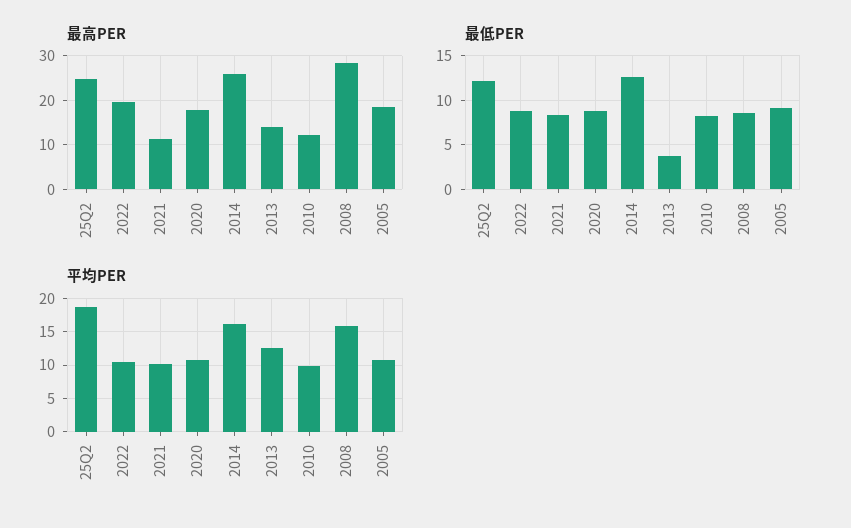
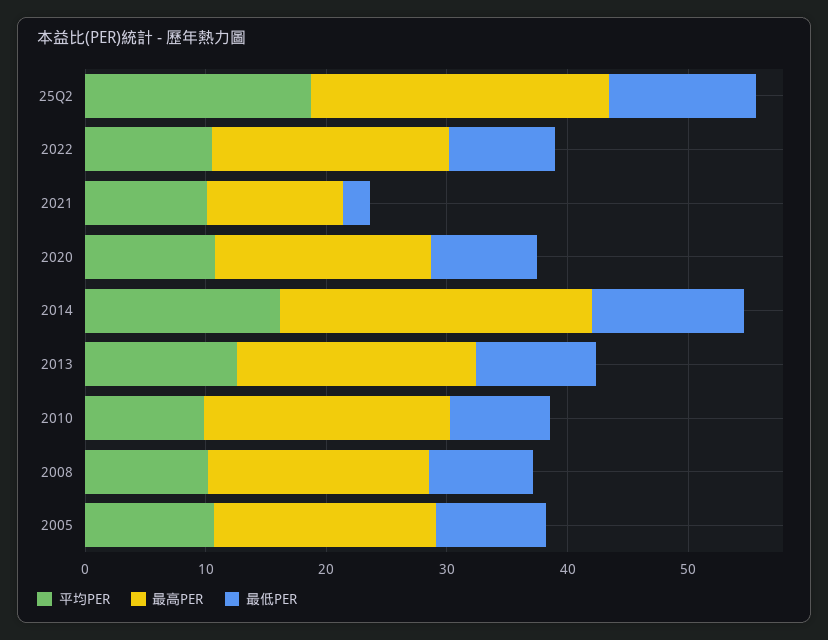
最高PER, 2013: 14 -> 20
最高PER, 2010: 12 -> 20
最高PER, 2008: 28 -> 18
最低PER, 2021: 8 -> 2
最低PER, 2013: 4 -> 10
平均PER, 2008: 16 -> 10

